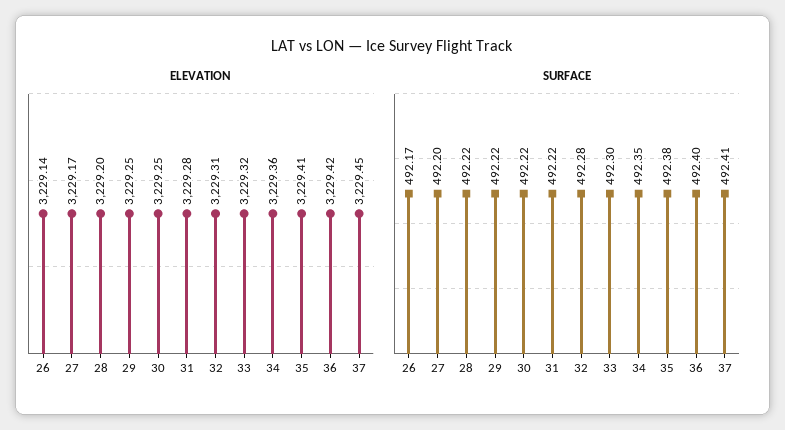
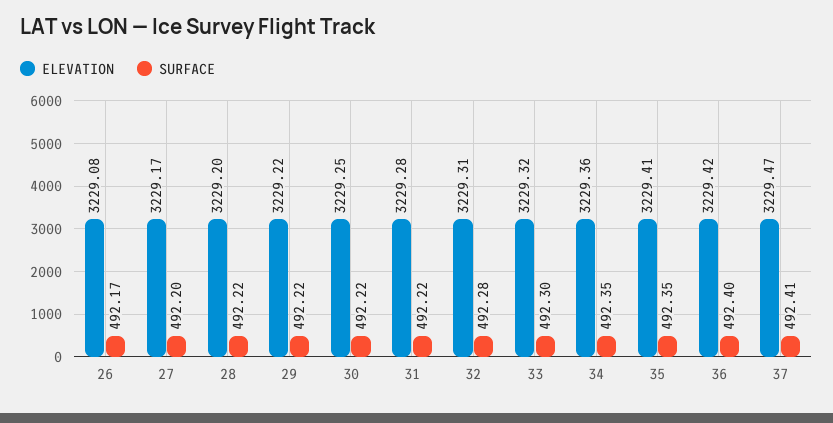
ELEVATION, 26: 3229.14 -> 3229.08
ELEVATION, 29: 3229.25 -> 3229.22
ELEVATION, 37: 3229.45 -> 3229.47
SURFACE, 35: 492.38 -> 492.35

